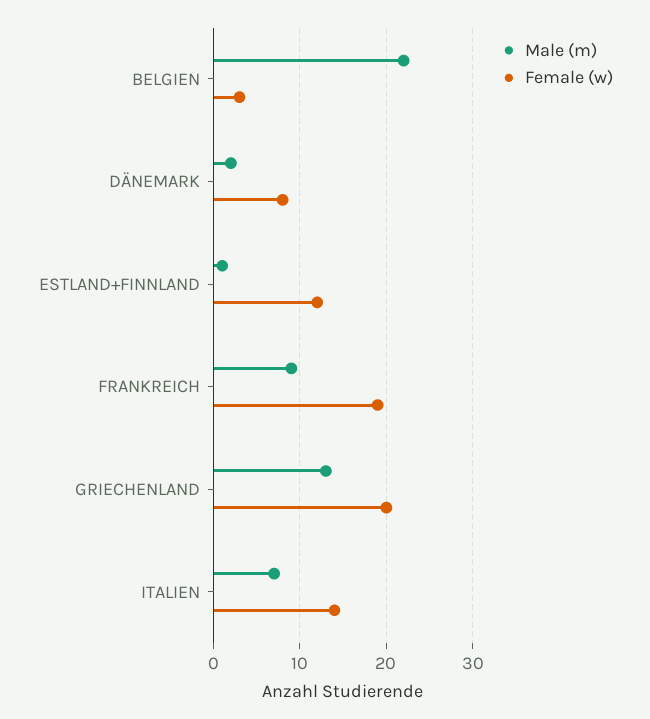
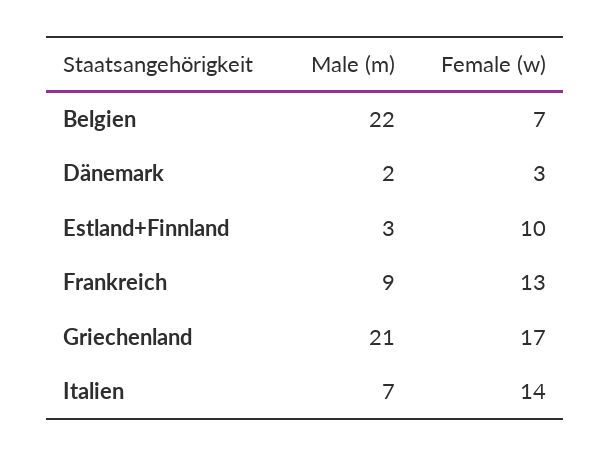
Female (w), BELGIEN: 3 -> 7
Female (w), DÄNEMARK: 8 -> 3
Male (m), ESTLAND+FINNLAND: 1 -> 3
Female (w), ESTLAND+FINNLAND: 12 -> 10
Female (w), FRANKREICH: 19 -> 13
Male (m), GRIECHENLAND: 13 -> 21
Female (w), GRIECHENLAND: 20 -> 17

